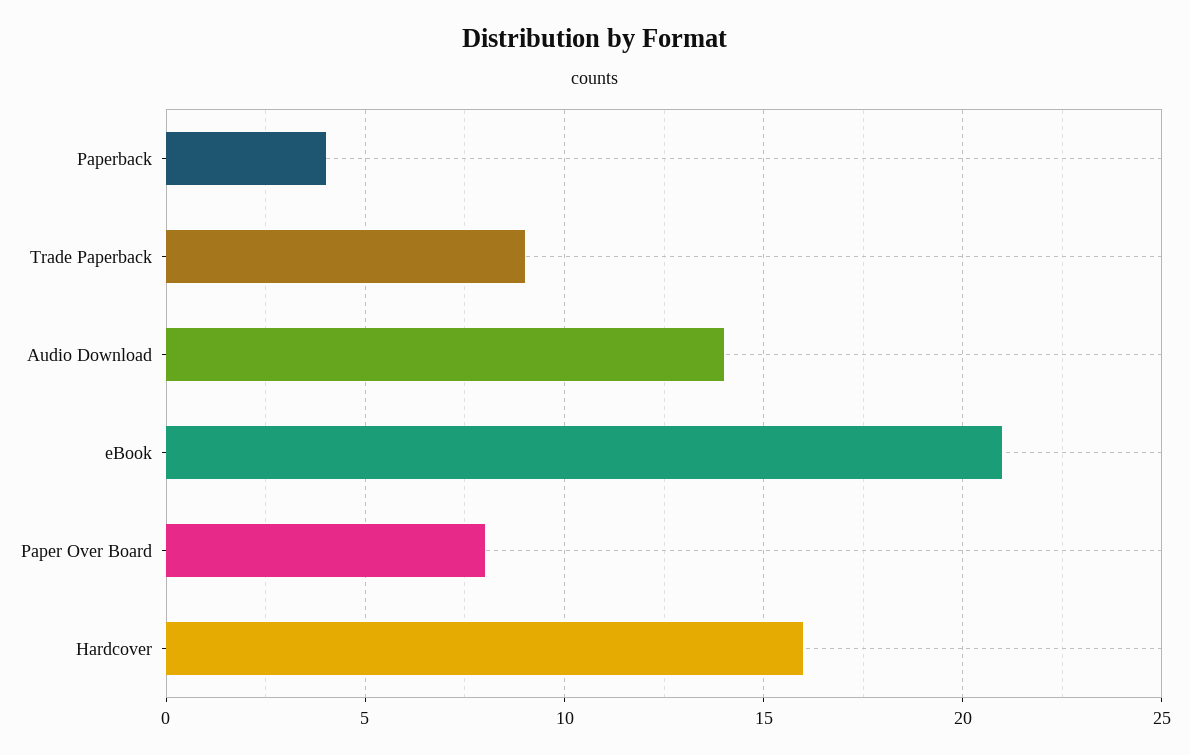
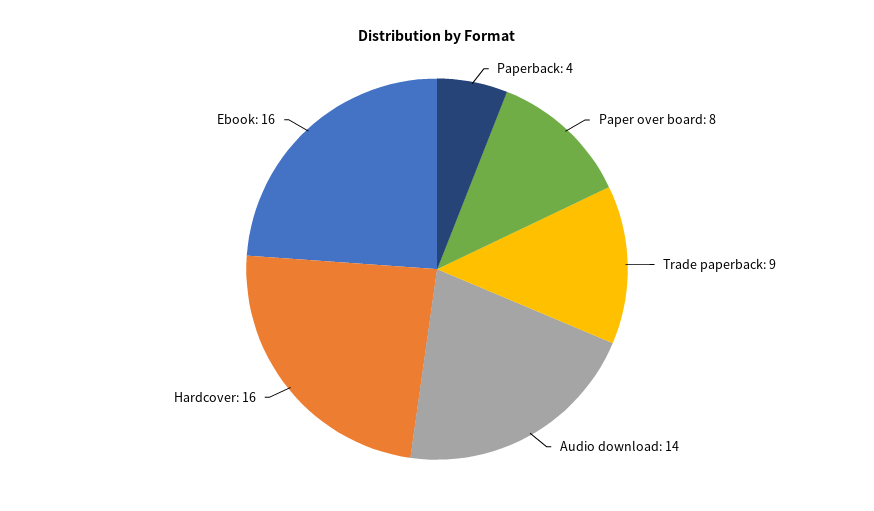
eBook: 21 -> 16

